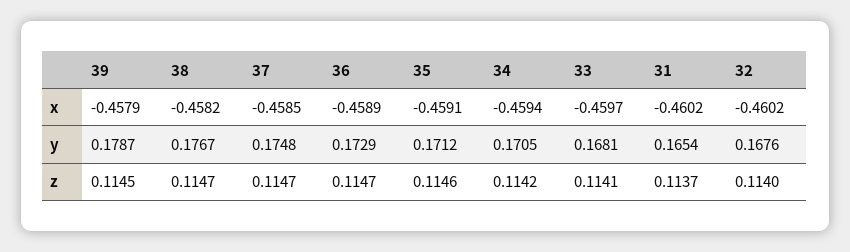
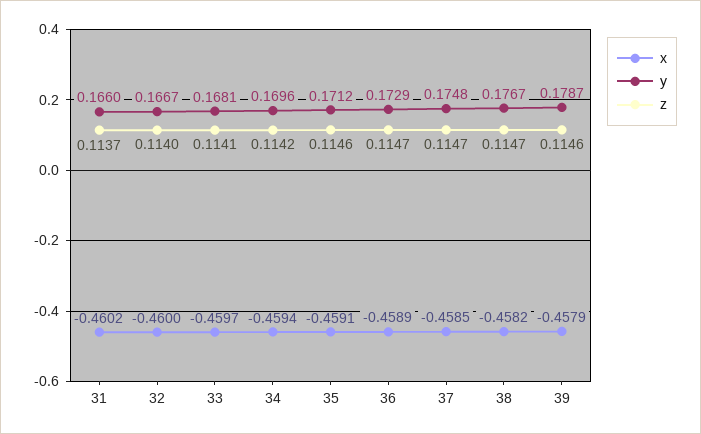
x, 32: -0.4602 -> -0.46
y, 34: 0.1705 -> 0.1696
y, 31: 0.1654 -> 0.166
y, 32: 0.1676 -> 0.1667
z, 39: 0.1145 -> 0.1146

